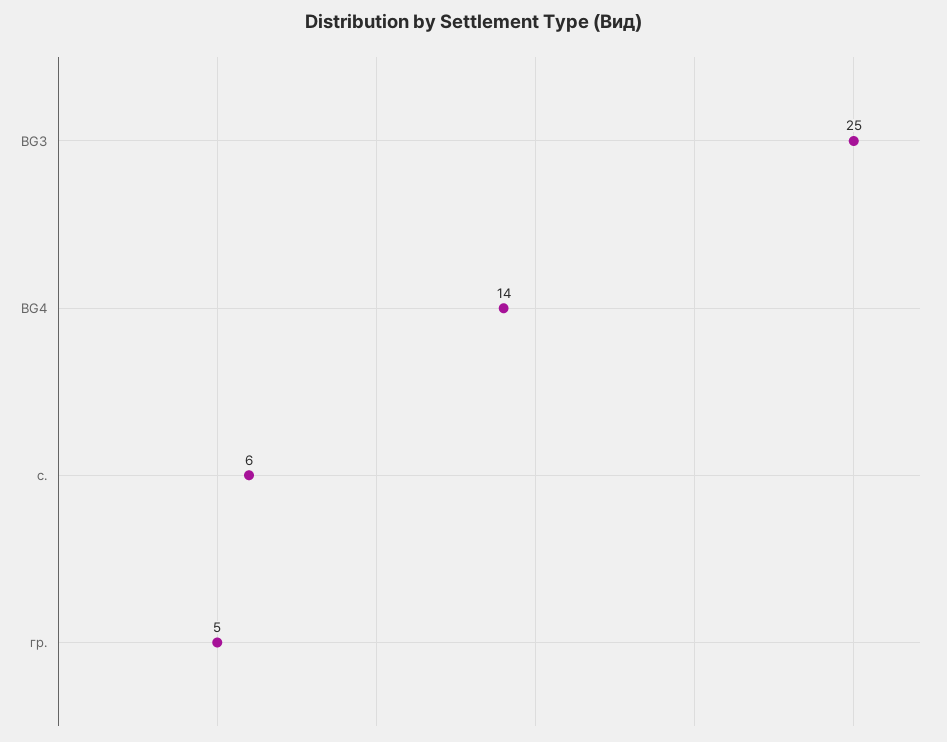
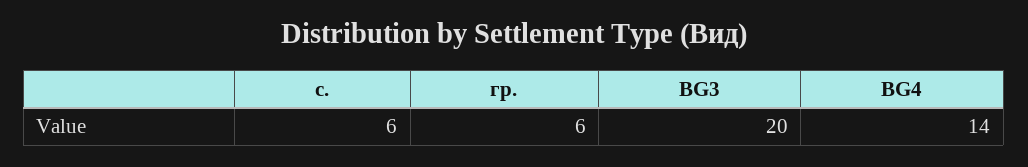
BG3: 25 -> 20
гр.: 5 -> 6

